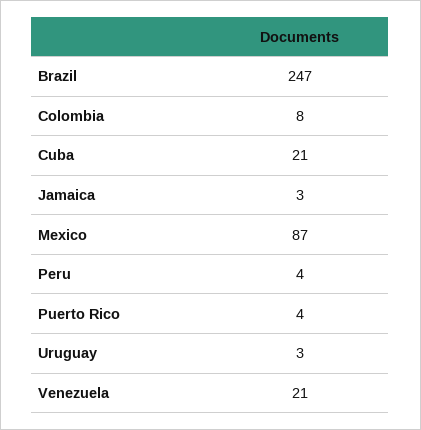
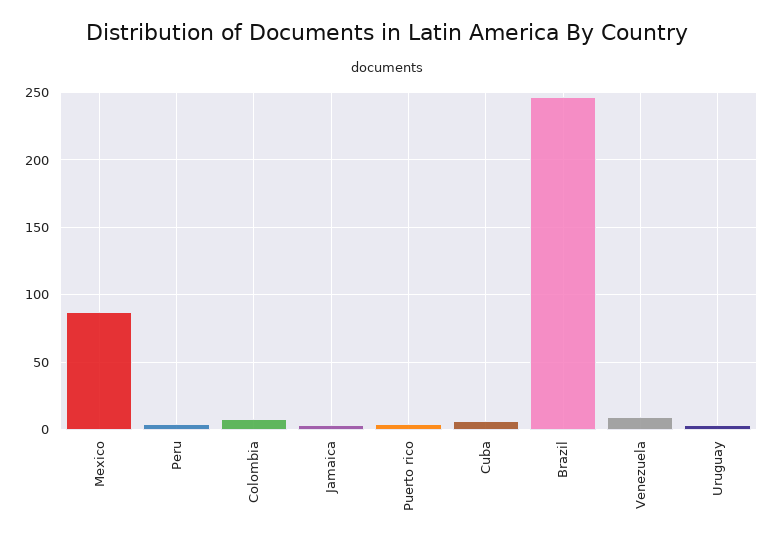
Cuba: 21 -> 5
Venezuela: 21 -> 10

